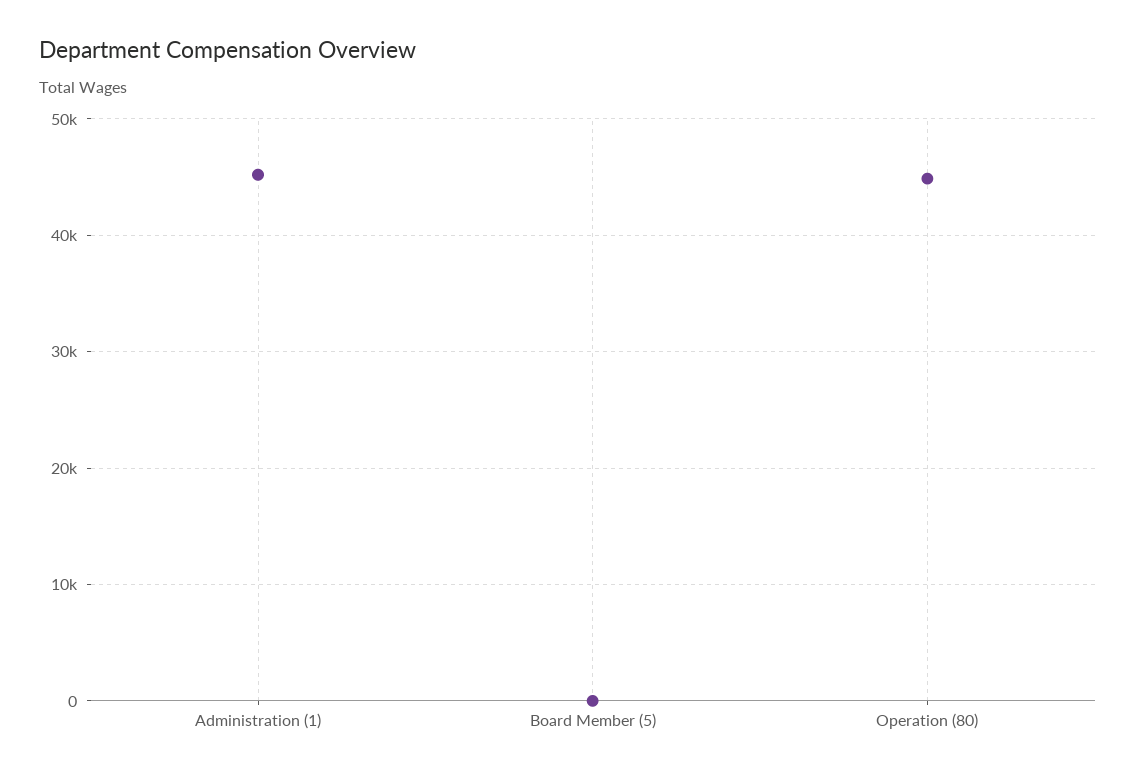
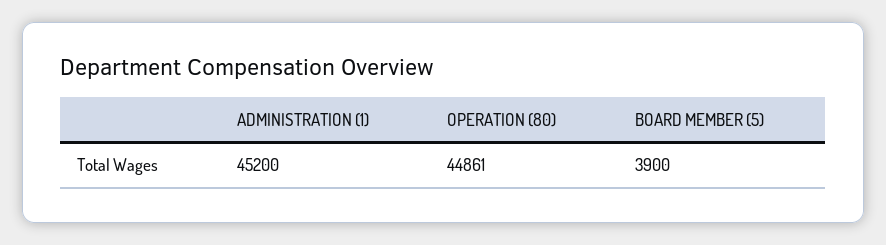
Board Member (5): 0 -> 3900

